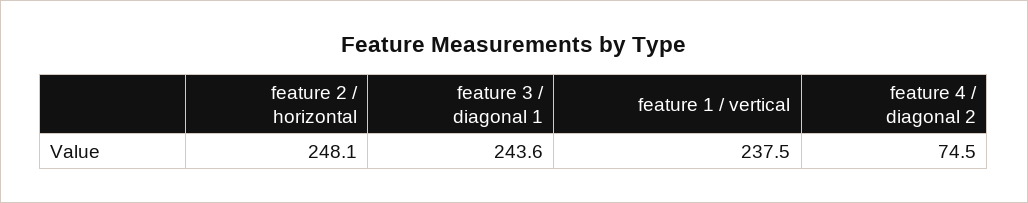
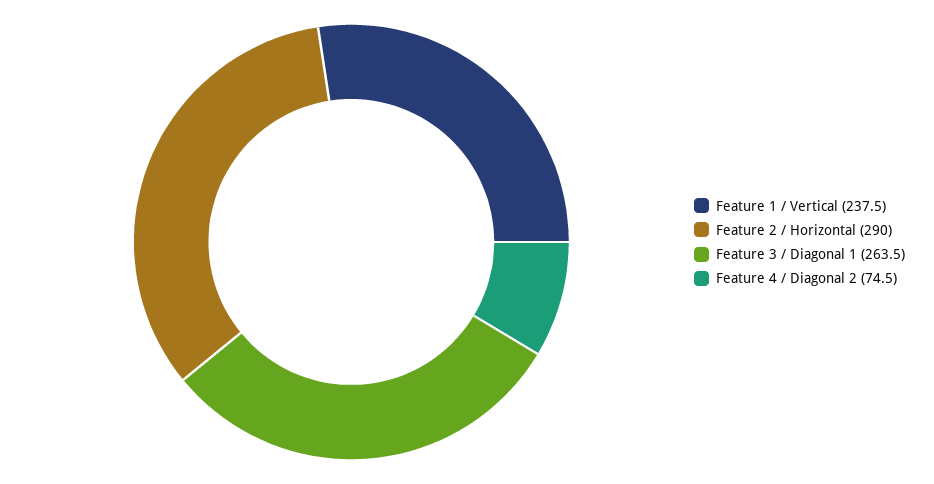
feature 2 / horizontal: 248.1 -> 290
feature 3 / diagonal 1: 243.6 -> 263.5

